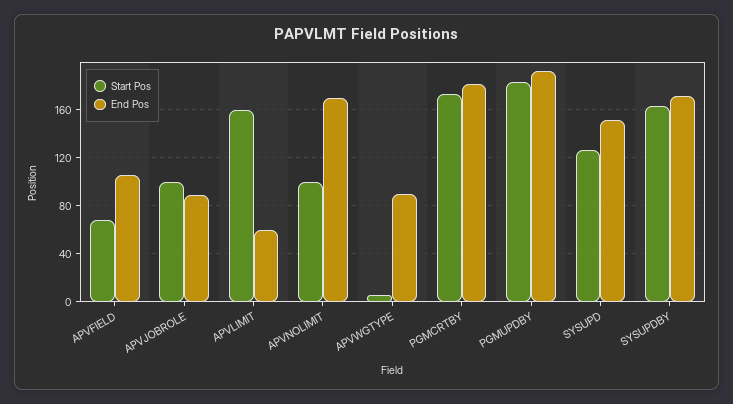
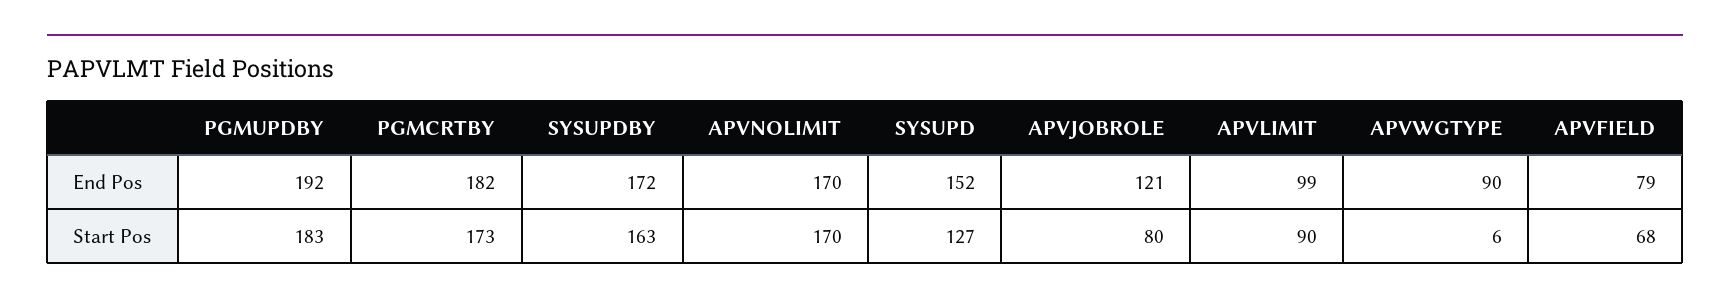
End Pos, APVFIELD: 105 -> 79
Start Pos, APVJOBROLE: 100 -> 80
End Pos, APVJOBROLE: 90 -> 121
Start Pos, APVLIMIT: 160 -> 90
End Pos, APVLIMIT: 60 -> 99
Start Pos, APVNOLIMIT: 100 -> 170

